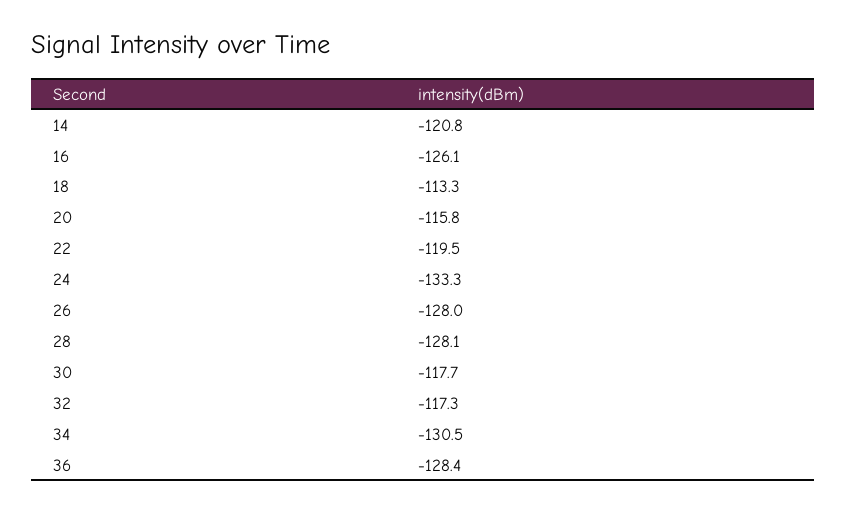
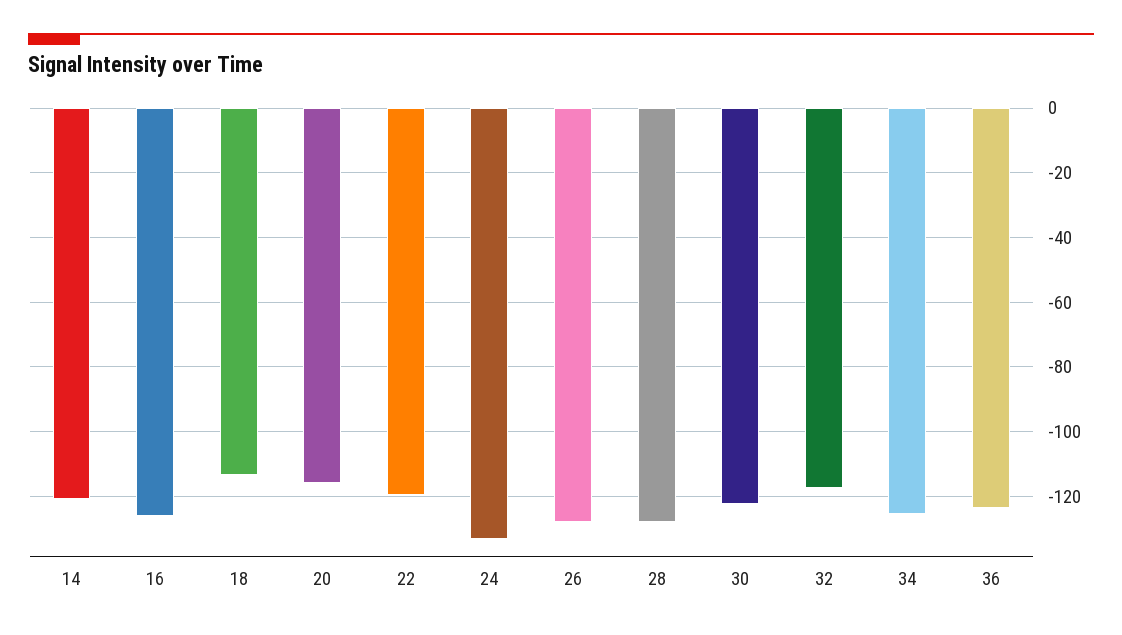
30: -117.7 -> -122
34: -130.5 -> -126
36: -128.4 -> -124

